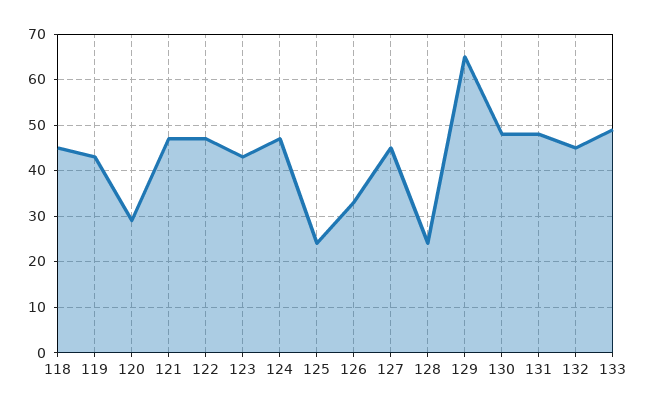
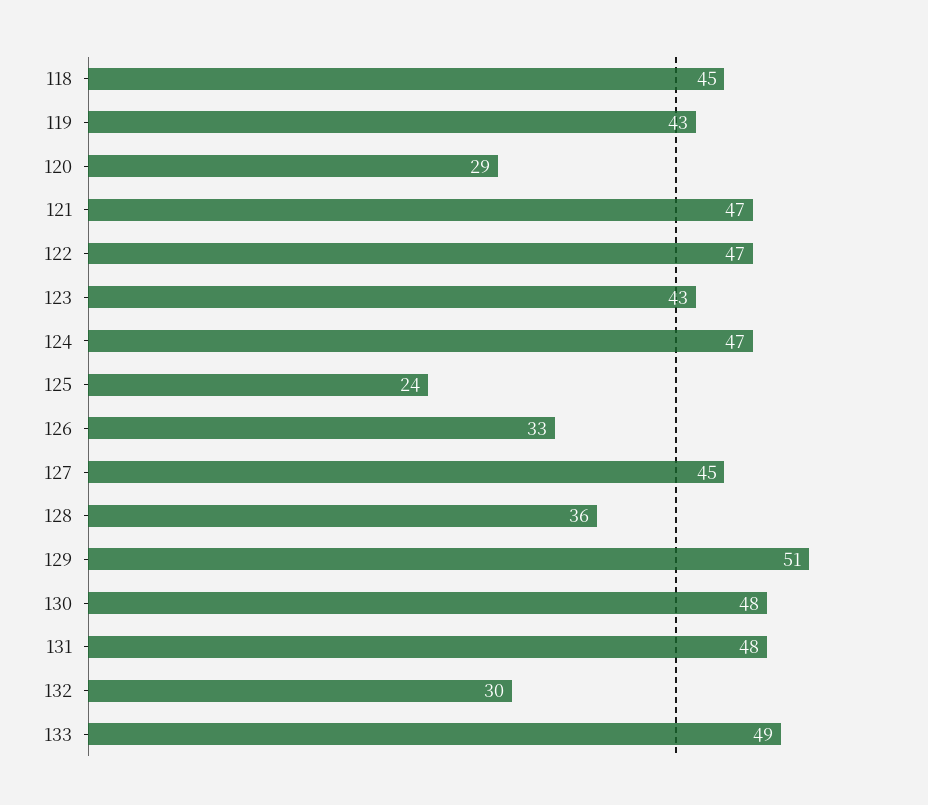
128: 25 -> 36
129: 65 -> 51
132: 45 -> 30

